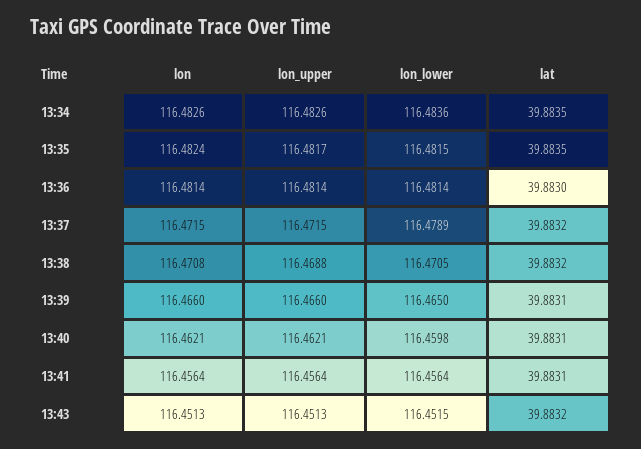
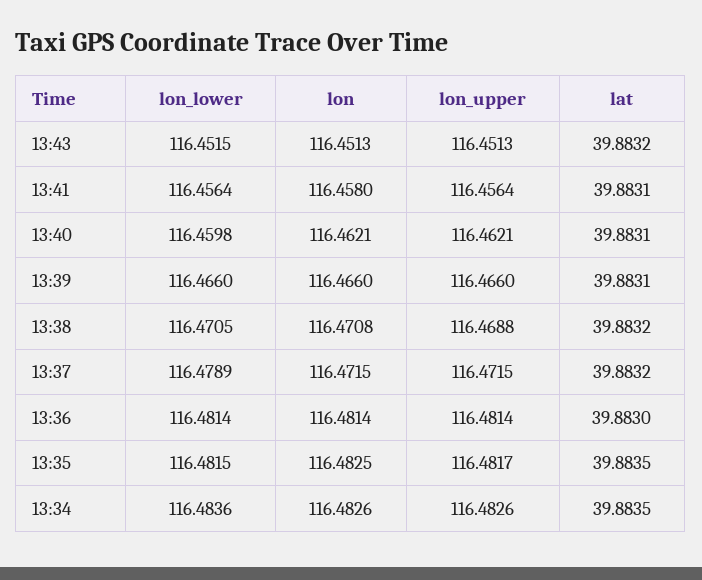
lon, 13:35: 116.4824 -> 116.4825
lon_lower, 13:39: 116.465 -> 116.466
lon, 13:41: 116.4564 -> 116.458

